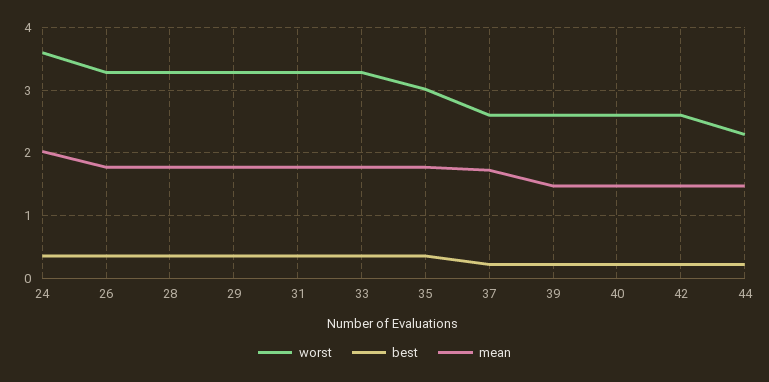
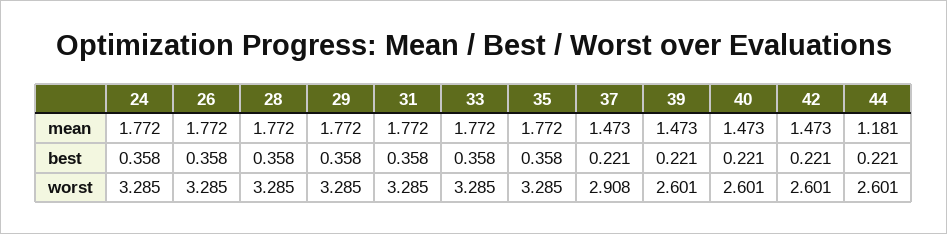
worst, 24: 3.6 -> 3.285
mean, 24: 2 -> 1.772
worst, 35: 3 -> 3.285
worst, 37: 2.6 -> 2.908
mean, 37: 1.7 -> 1.473
worst, 44: 2.3 -> 2.601
mean, 44: 1.5 -> 1.181

